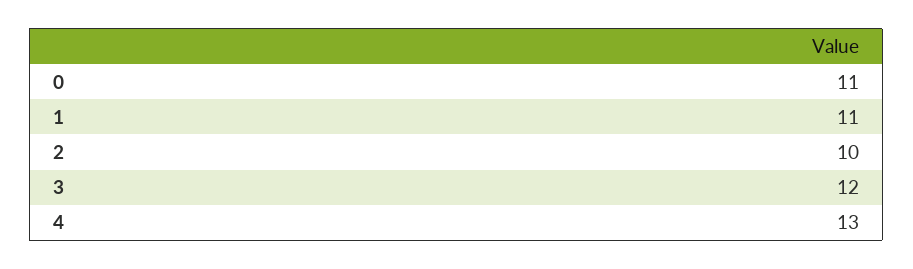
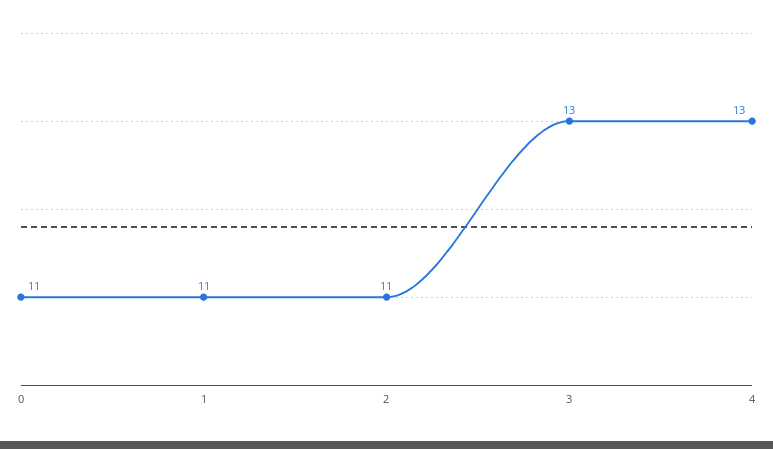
2: 10 -> 11
3: 12 -> 13

